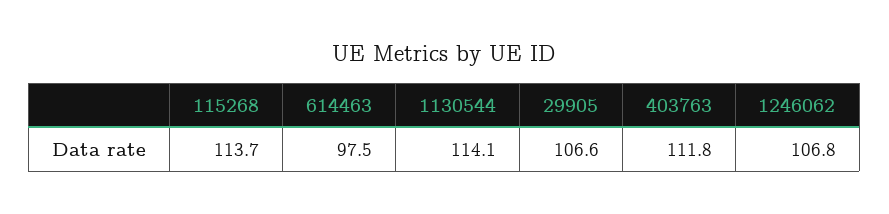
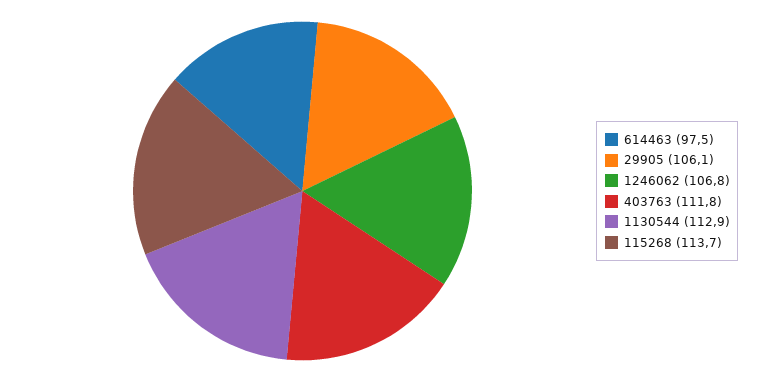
1130544: 114.1 -> 112.9
29905: 106.6 -> 106.1

